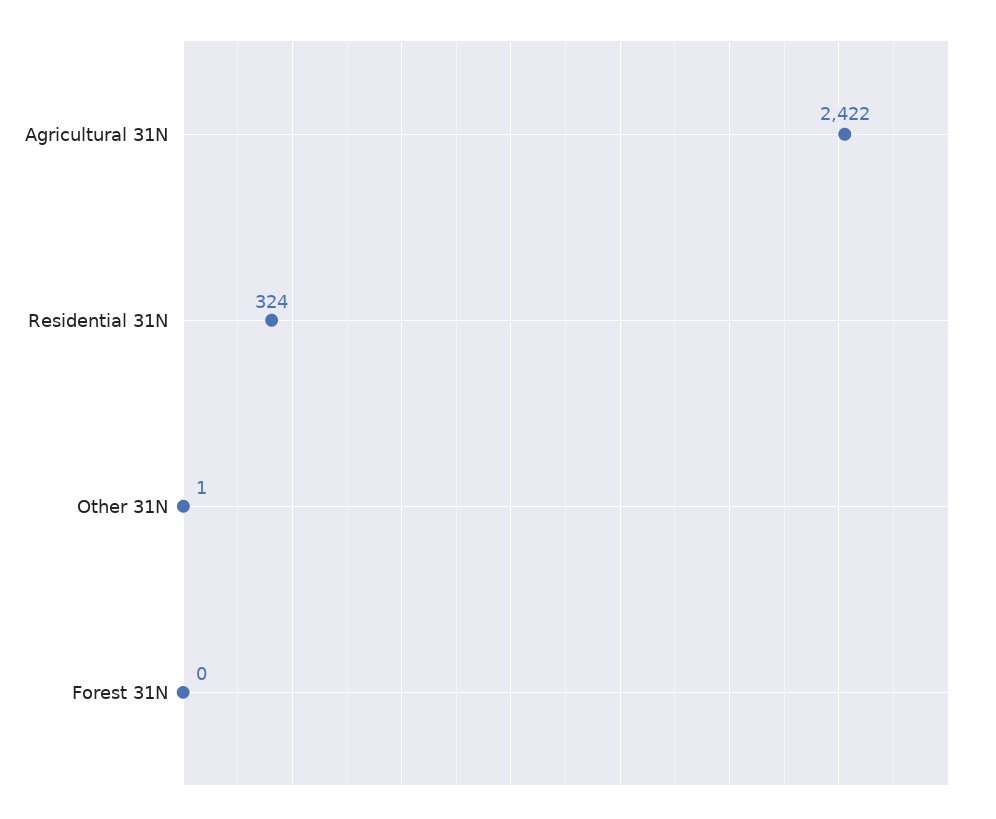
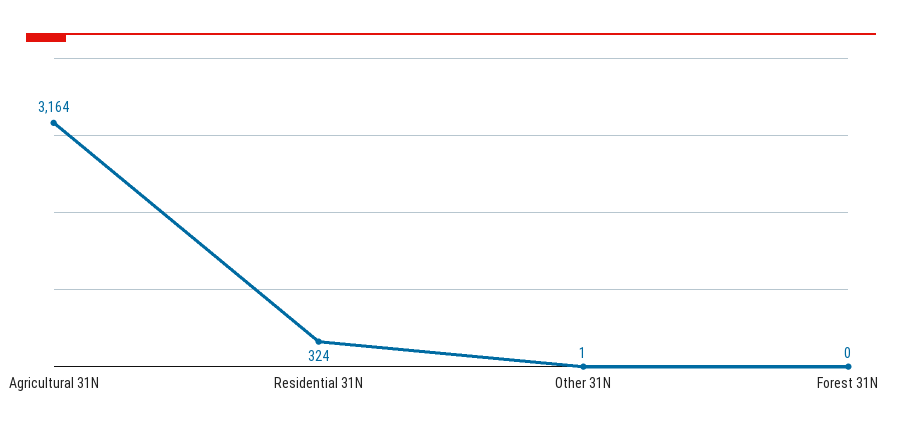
Agricultural 31N: 2422 -> 3164

